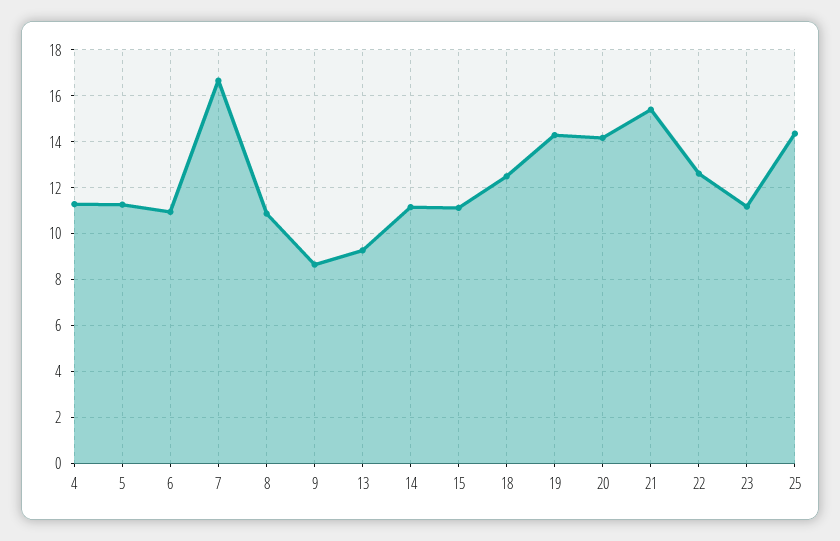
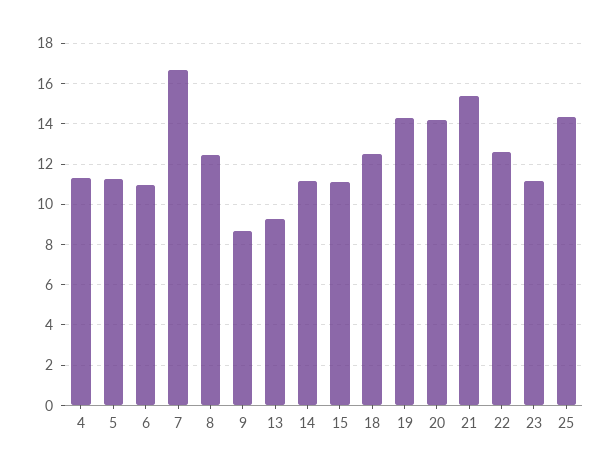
8: 11 -> 12.5

